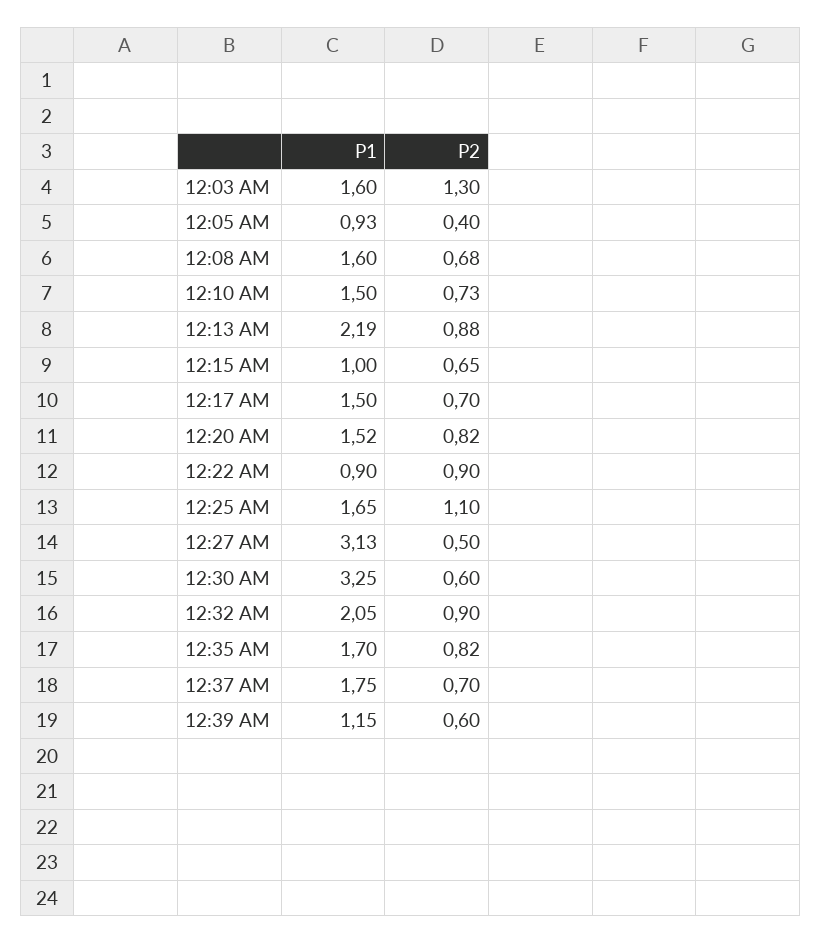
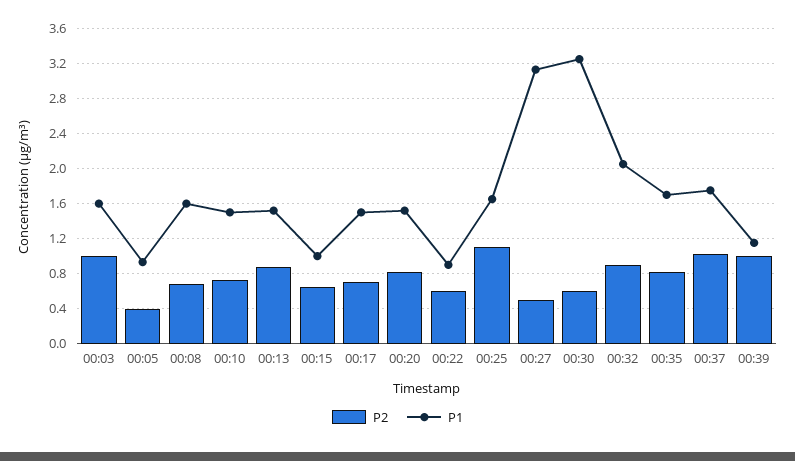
P2, 12:03 AM: 1.3 -> 1
P1, 12:13 AM: 2.19 -> 1.5
P2, 12:22 AM: 0.9 -> 0.6
P2, 12:37 AM: 0.7 -> 1
P2, 12:39 AM: 0.6 -> 1

